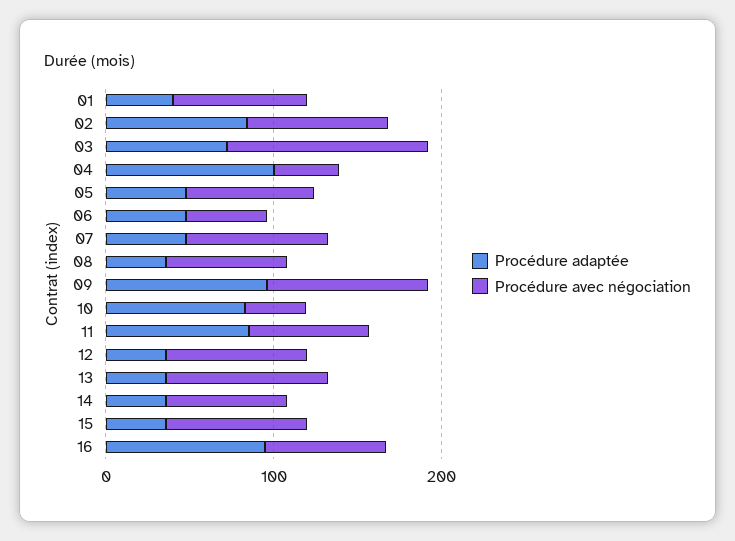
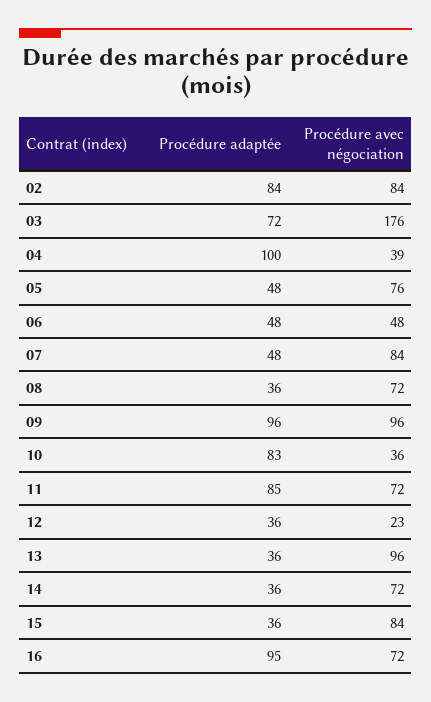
Procédure adaptée, 01: 40 -> none
Procédure avec négociation, 01: 80 -> none
Procédure avec négociation, 03: 120 -> 176
Procédure avec négociation, 12: 80 -> 23

